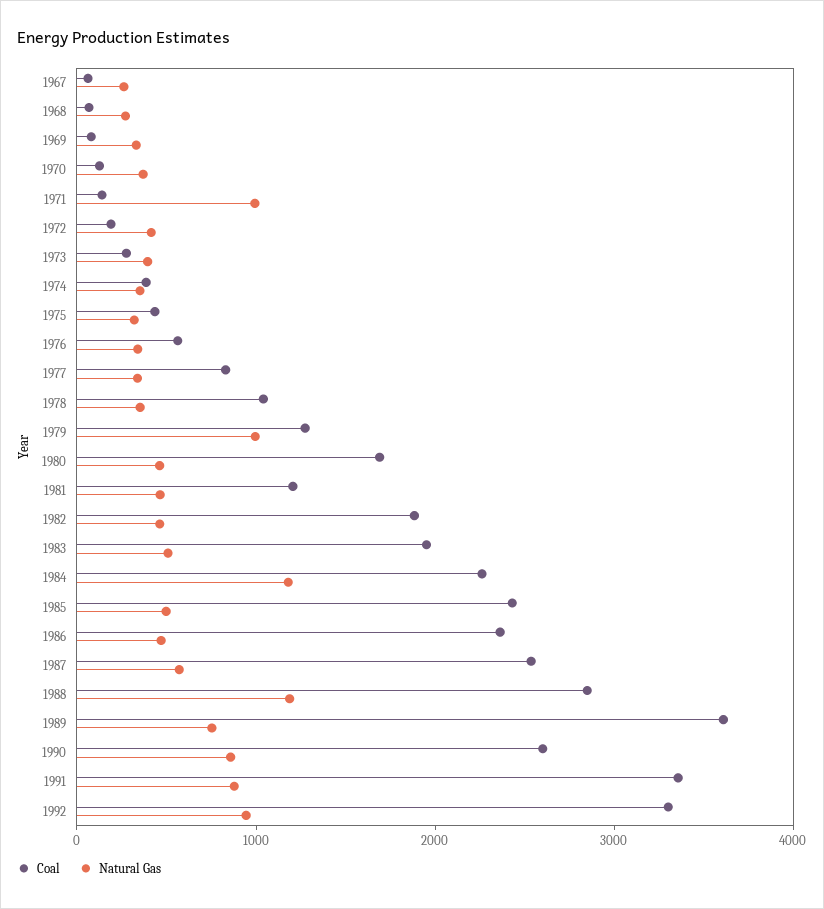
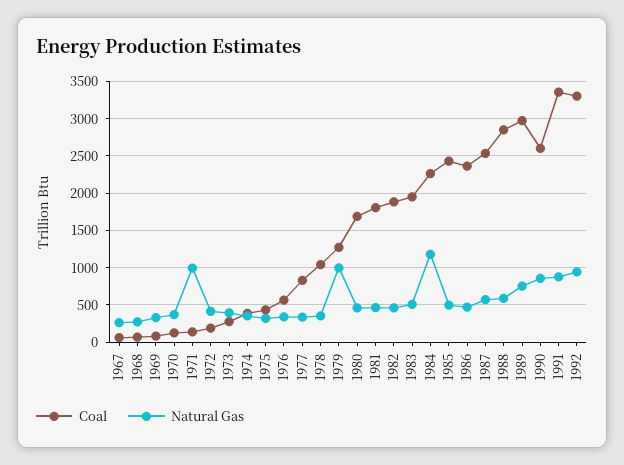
Coal, 1981: 1200 -> 1800
Natural Gas, 1988: 1200 -> 600
Coal, 1989: 3600 -> 3000

